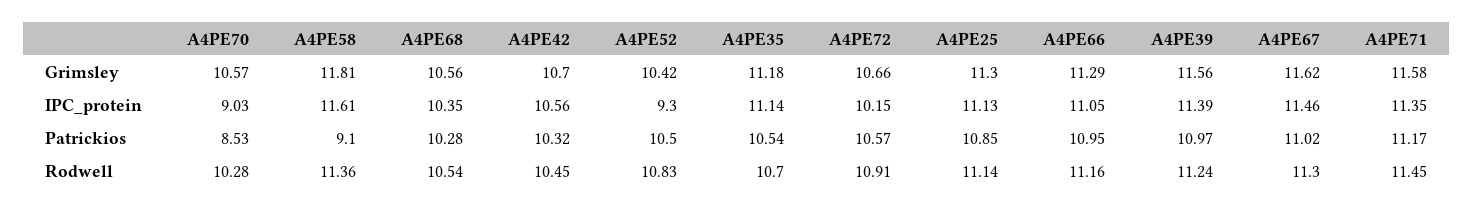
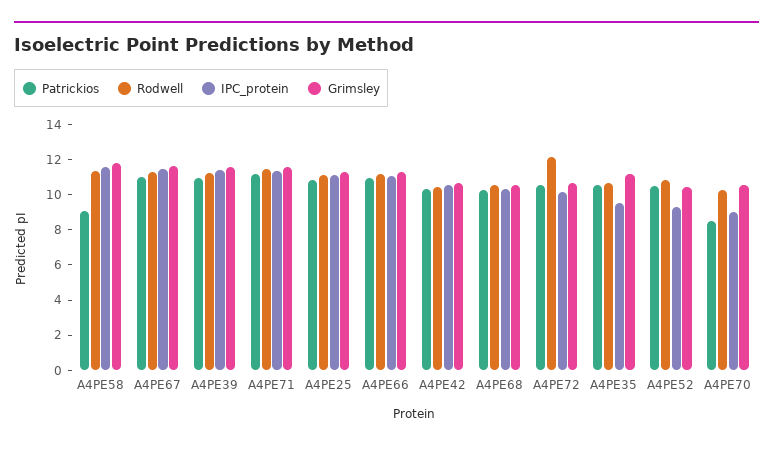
IPC_protein, A4PE35: 11.14 -> 9.5
Rodwell, A4PE72: 10.91 -> 12

